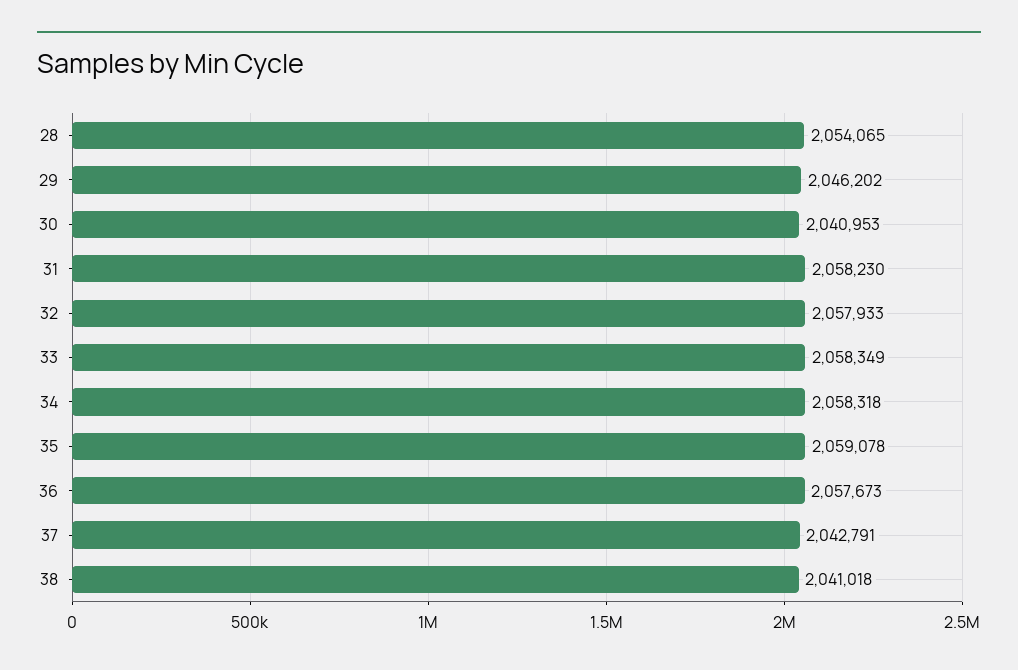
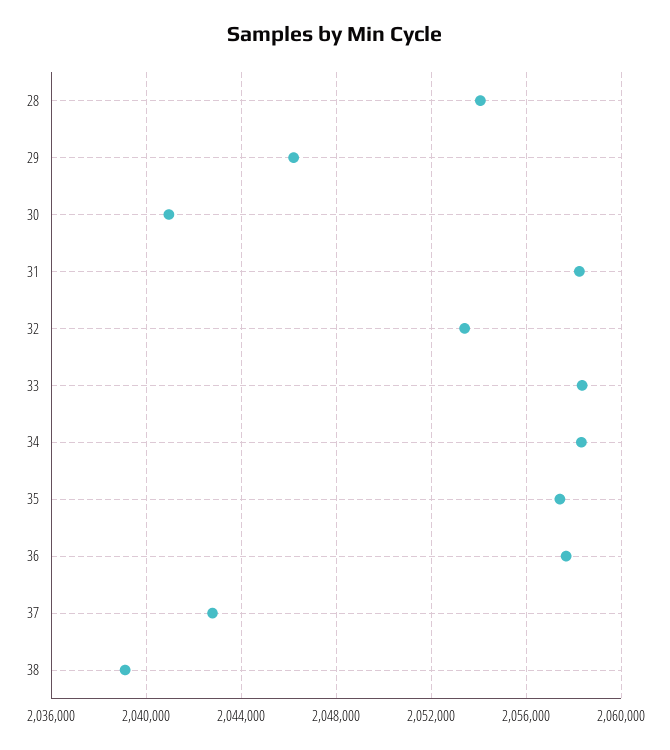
32: 2057933 -> 2053500
35: 2059078 -> 2057500
38: 2041018 -> 2039000

